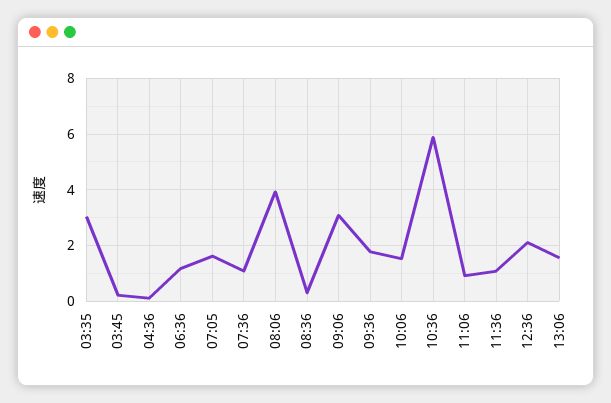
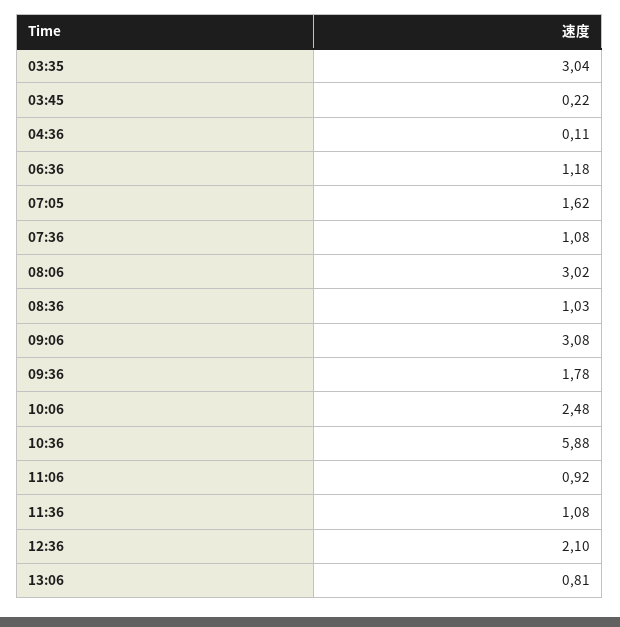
08:06: 4 -> 3.02
08:36: 0.25 -> 1.03
10:06: 1.5 -> 2.48
13:06: 1.5 -> 0.81

